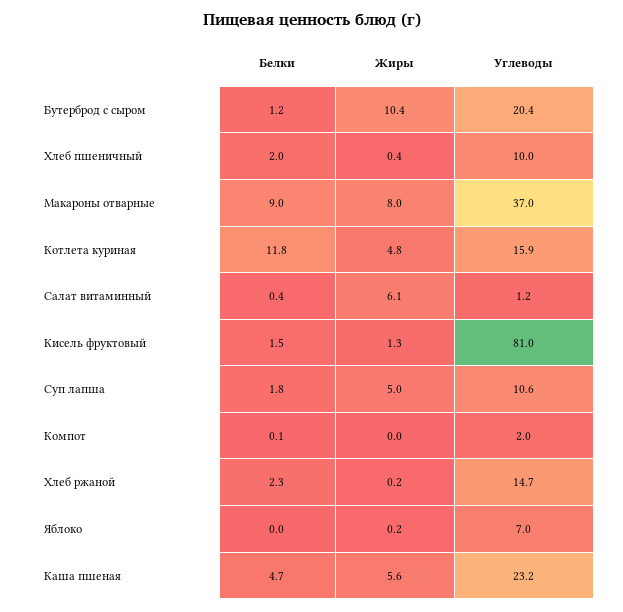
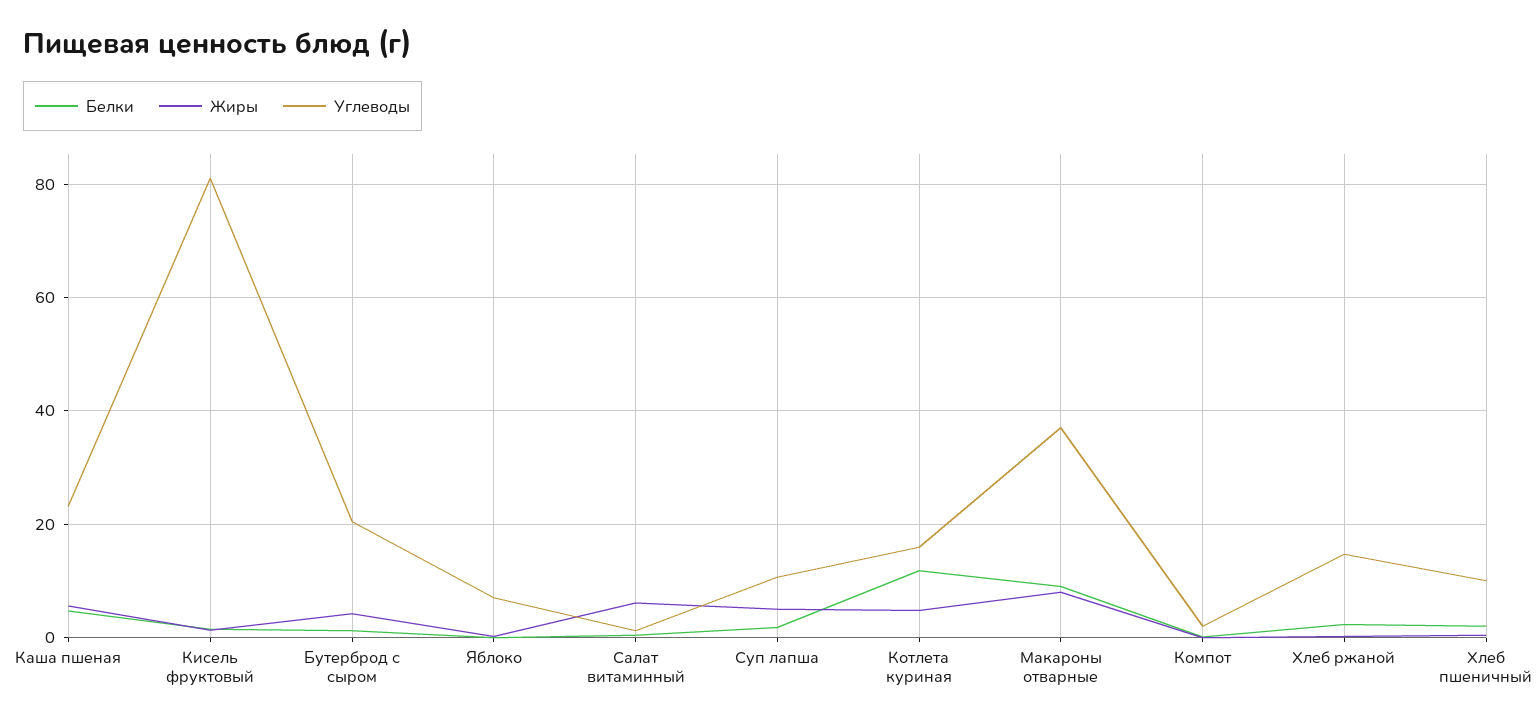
Жиры, Бутерброд с сыром: 10.4 -> 4

